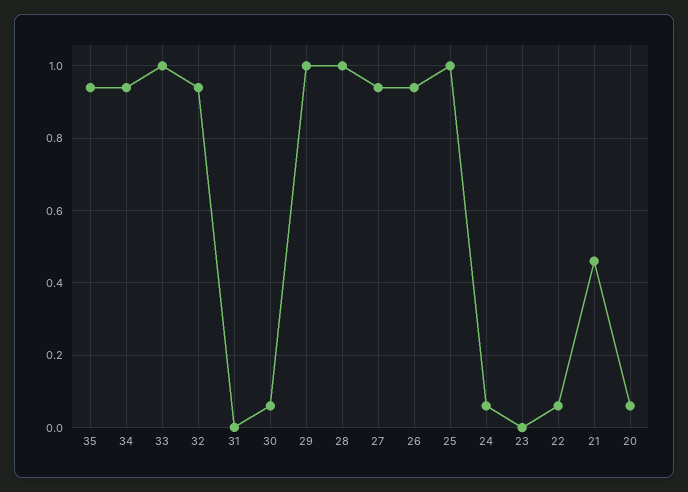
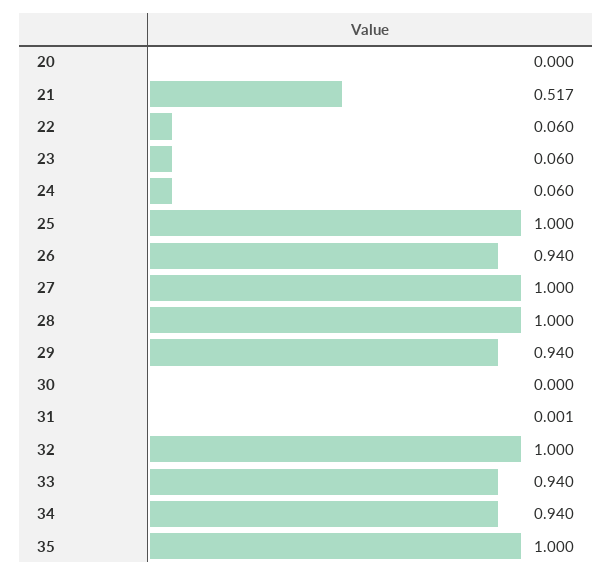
35: 0.94 -> 1
33: 1 -> 0.94
32: 0.94 -> 1
30: 0.06 -> 0
29: 1 -> 0.94
27: 0.94 -> 1
23: 0 -> 0.06
21: 0.46 -> 0.517
20: 0.06 -> 0

